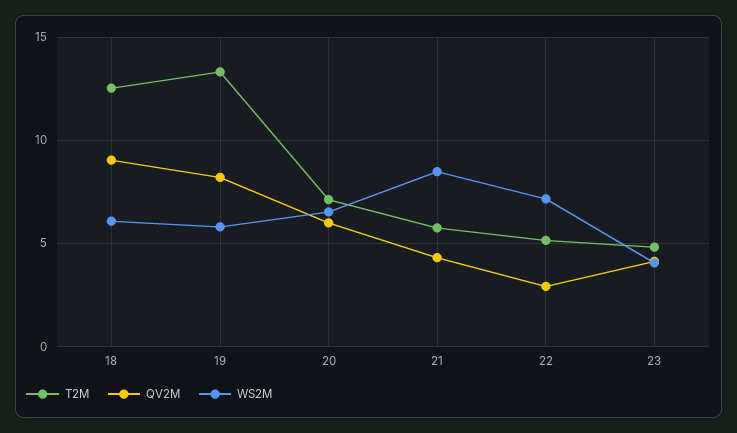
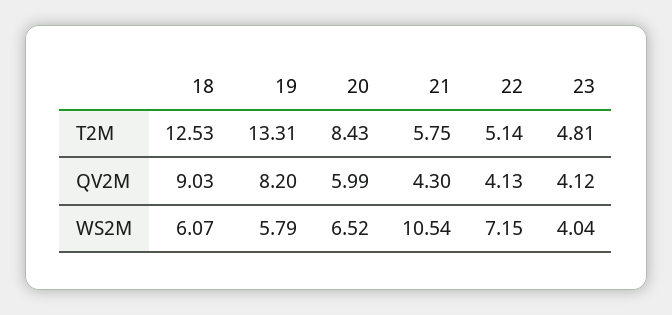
T2M, 20: 7 -> 8.43
WS2M, 21: 8.5 -> 10.54
QV2M, 22: 3 -> 4.13

